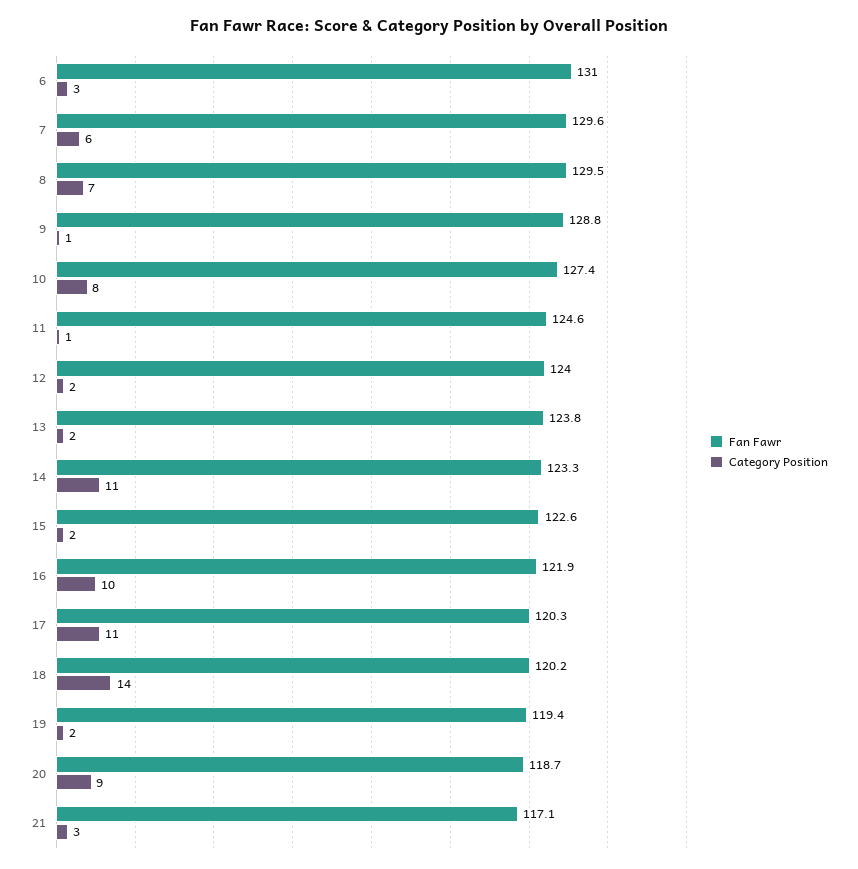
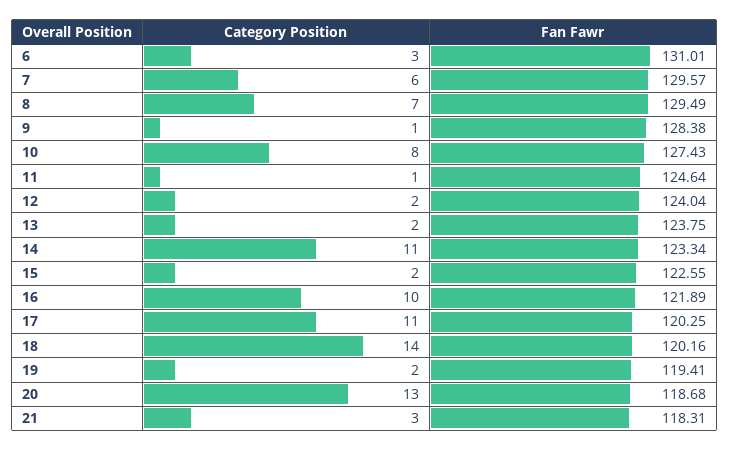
Fan Fawr, 9: 128.8 -> 128.38
Category Position, 20: 9 -> 13
Fan Fawr, 21: 117.1 -> 118.31

